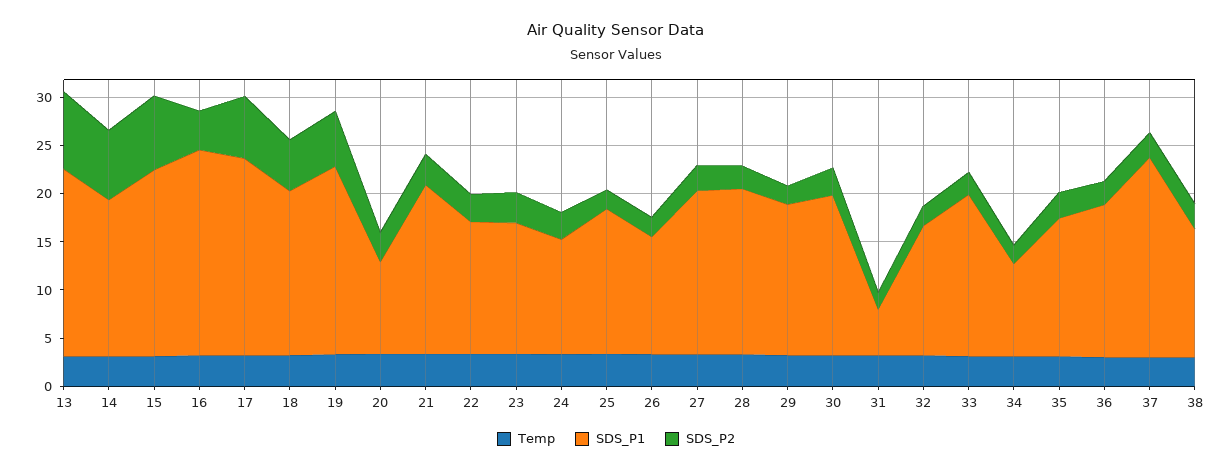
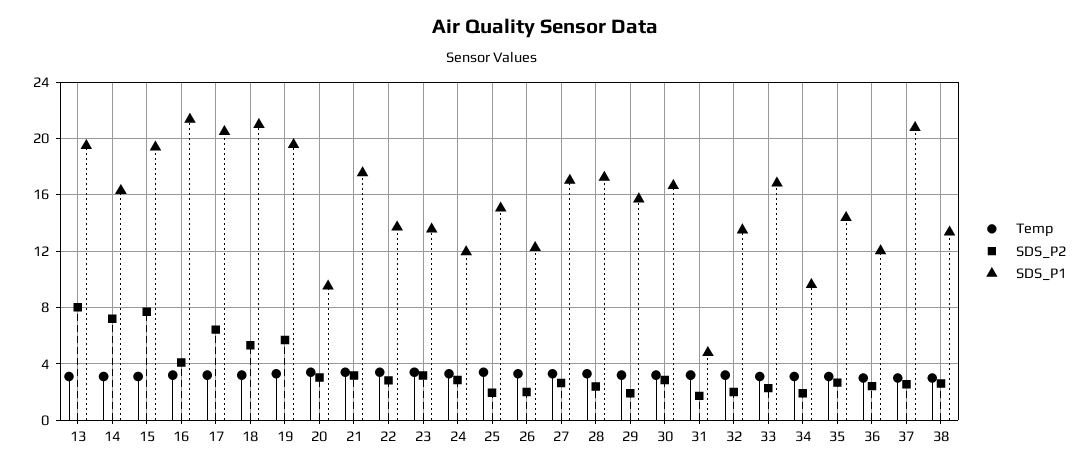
SDS_P1, 18: 17 -> 21
SDS_P1, 36: 16 -> 12

